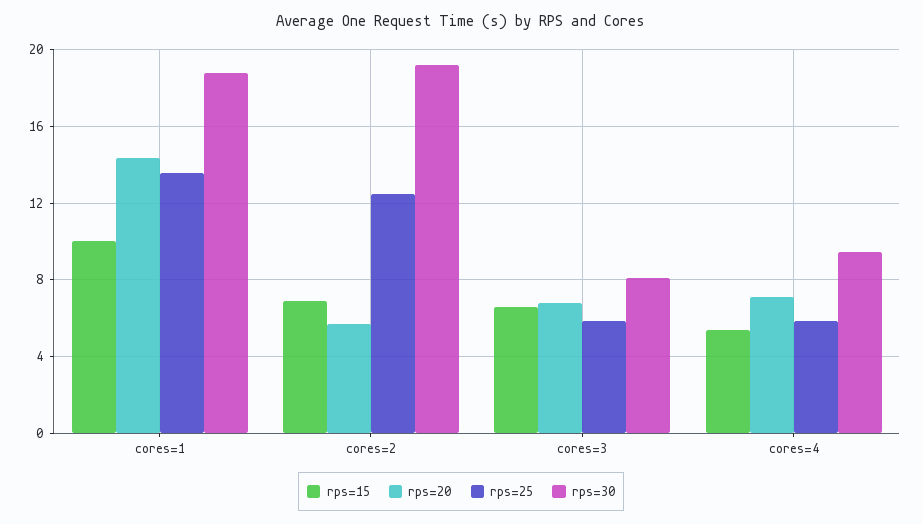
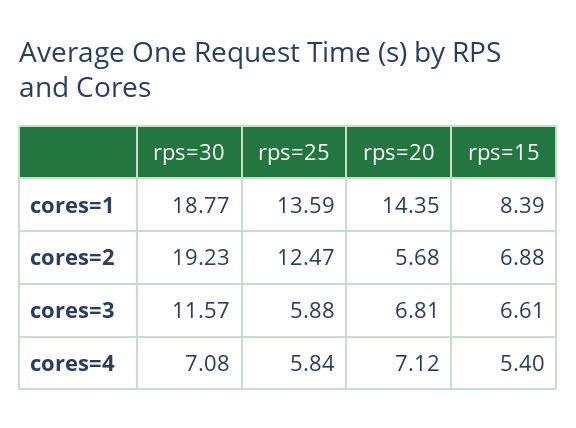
rps=15, cores=1: 10 -> 8.39
rps=30, cores=3: 8 -> 11.57
rps=30, cores=4: 9.5 -> 7.08

